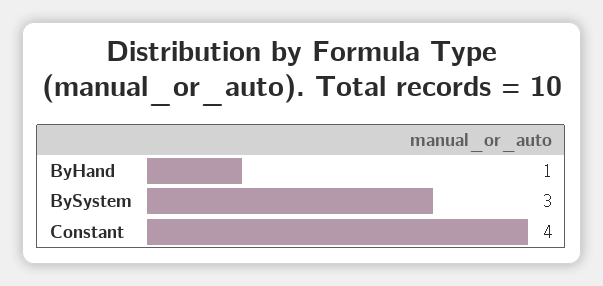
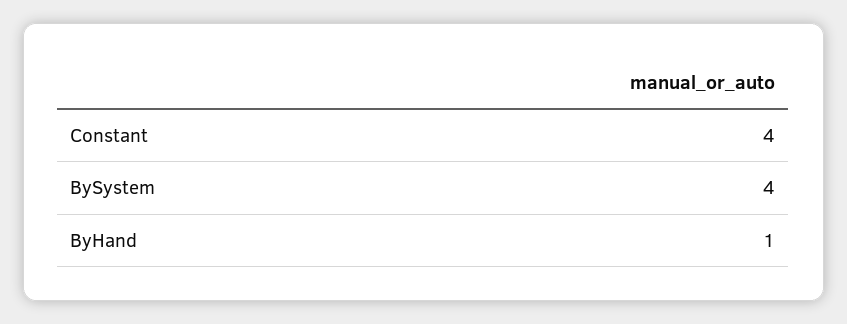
BySystem: 3 -> 4

